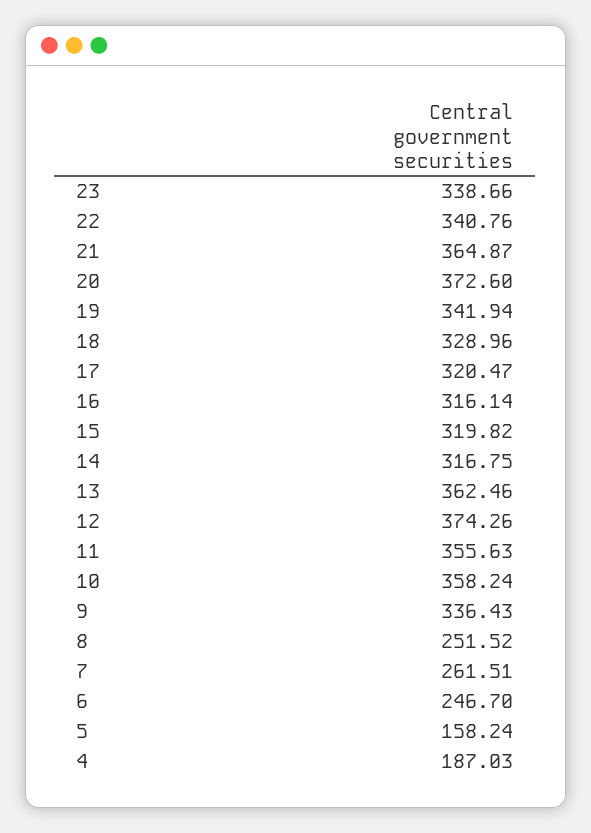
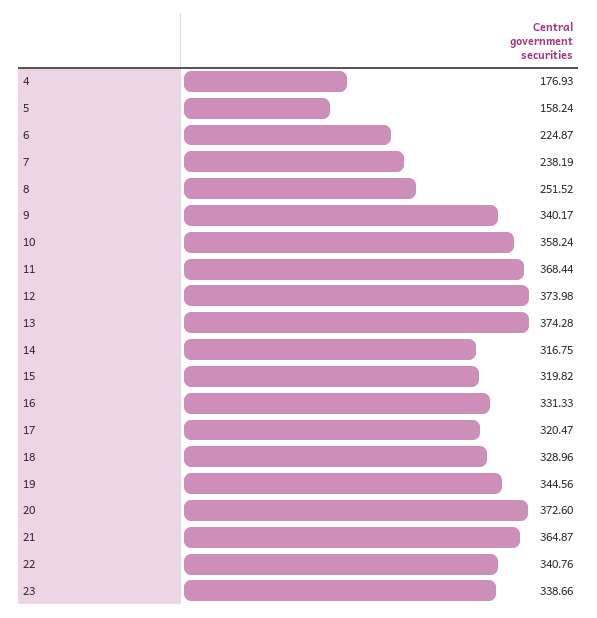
19: 341.94 -> 344.56
16: 316.14 -> 331.33
13: 362.46 -> 374.28
12: 374.26 -> 373.98
11: 355.63 -> 368.44
9: 336.43 -> 340.17
7: 261.51 -> 238.19
6: 246.7 -> 224.87
4: 187.03 -> 176.93

